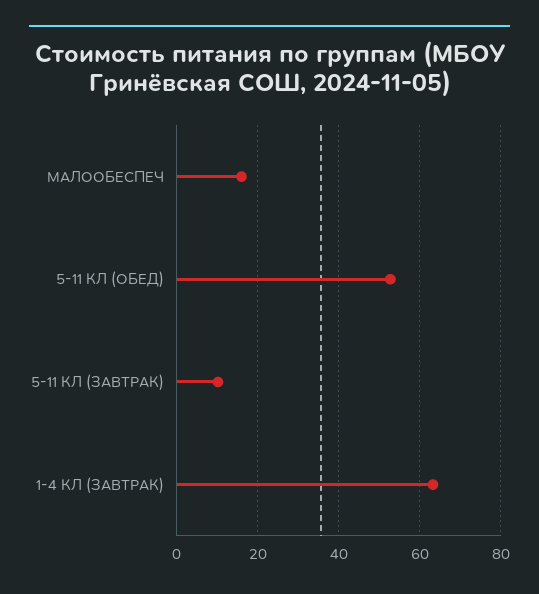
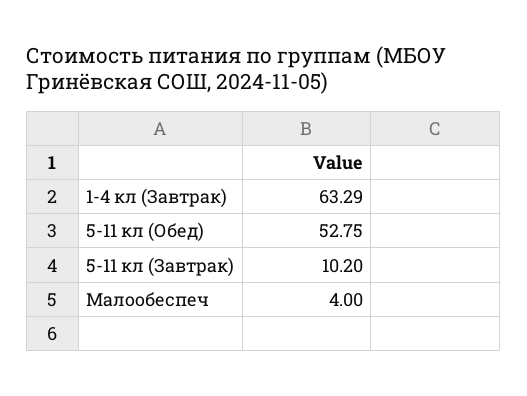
МАЛООБЕСПЕЧ: 16 -> 4

